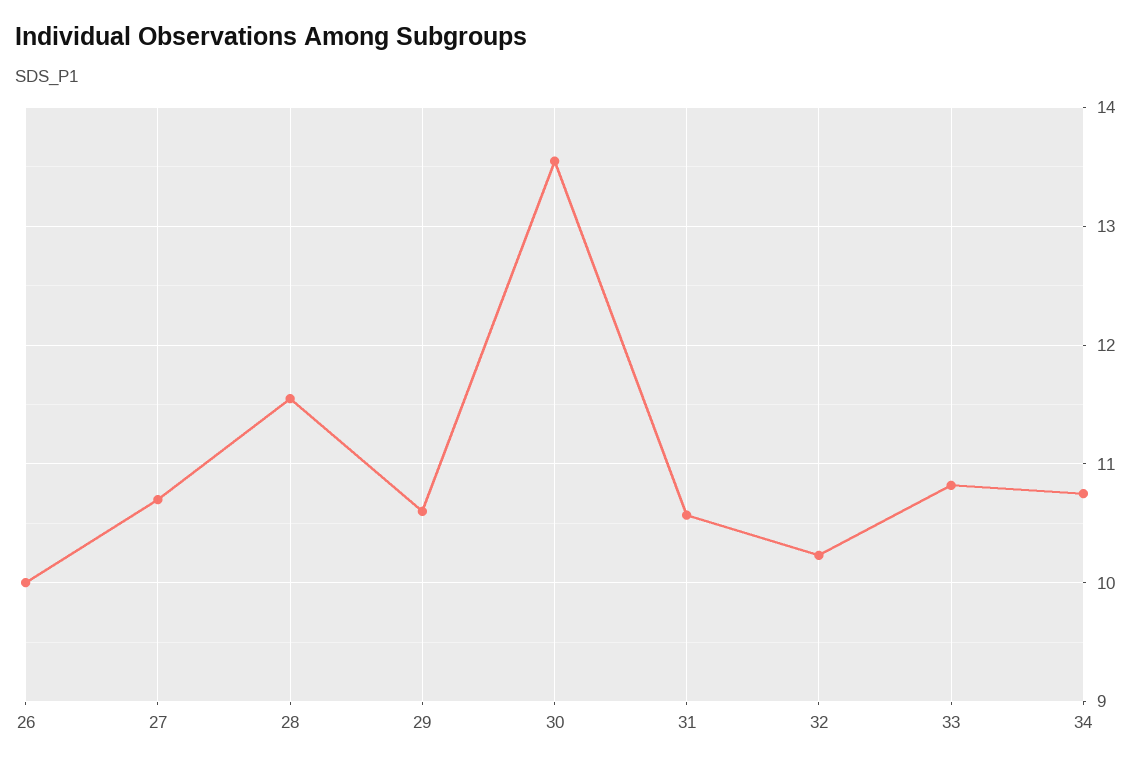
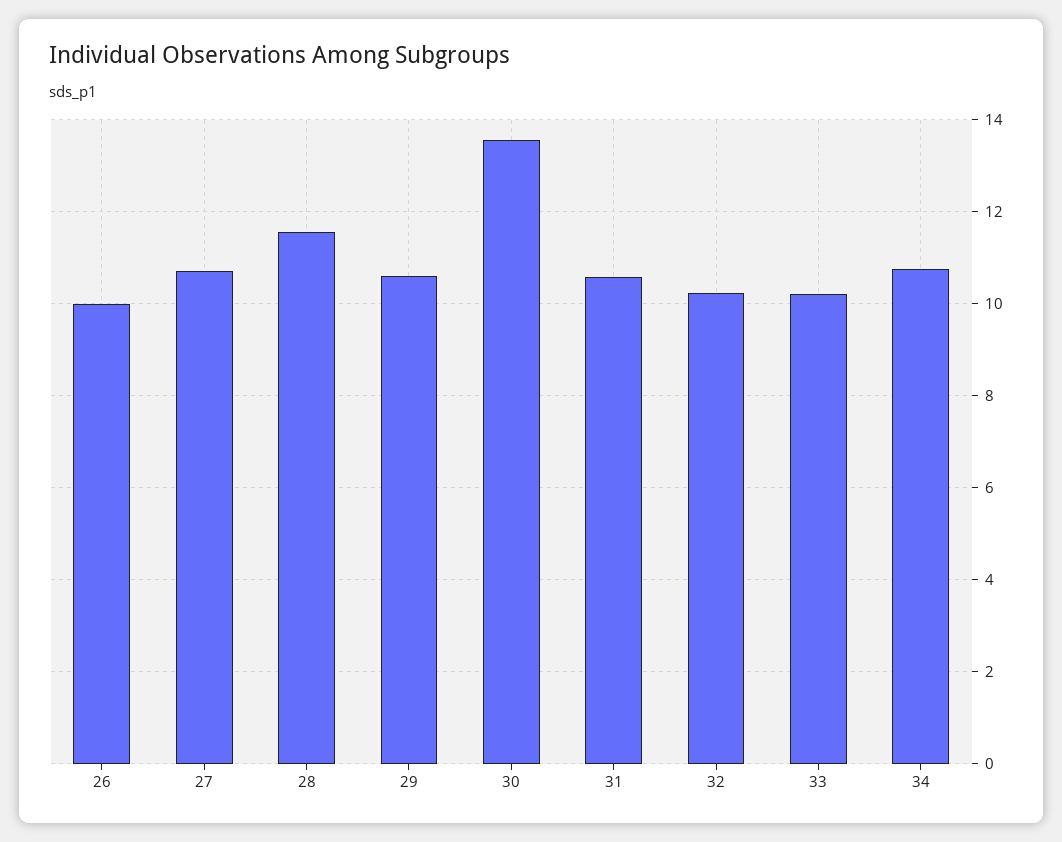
33: 10.8 -> 10.2

